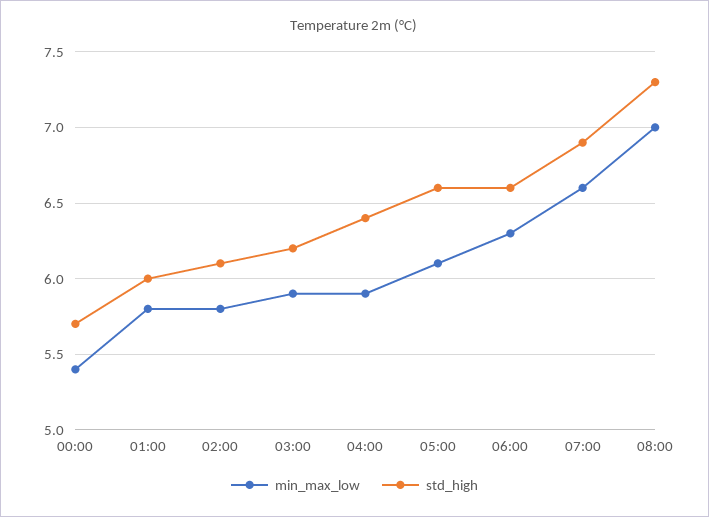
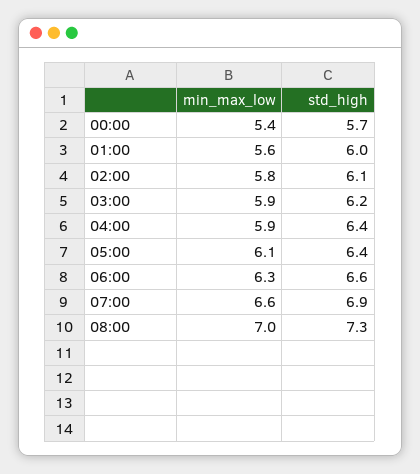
min_max_low, 01:00: 5.8 -> 5.6
std_high, 05:00: 6.6 -> 6.4

